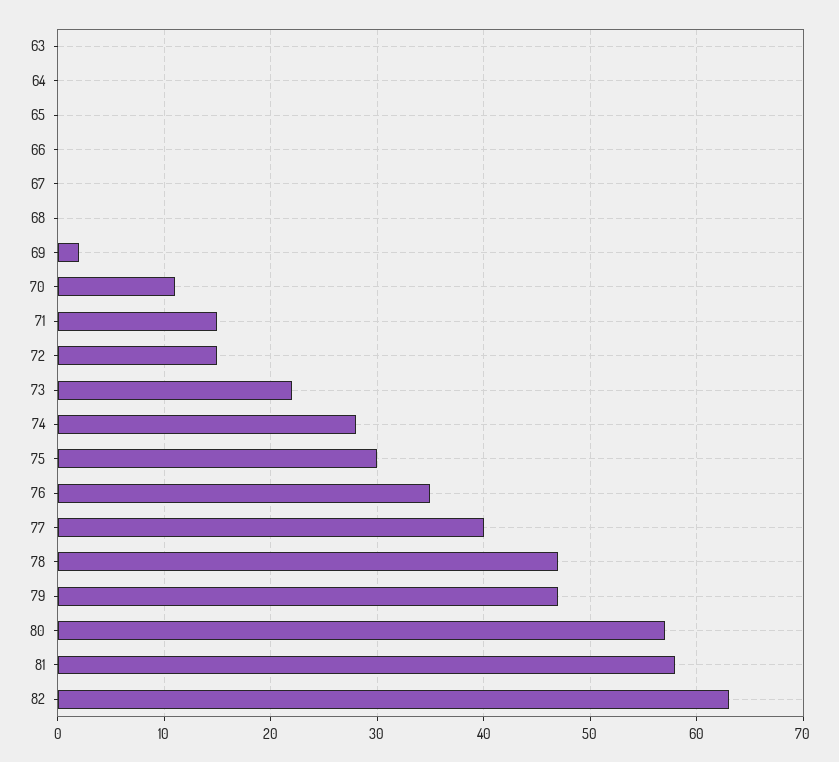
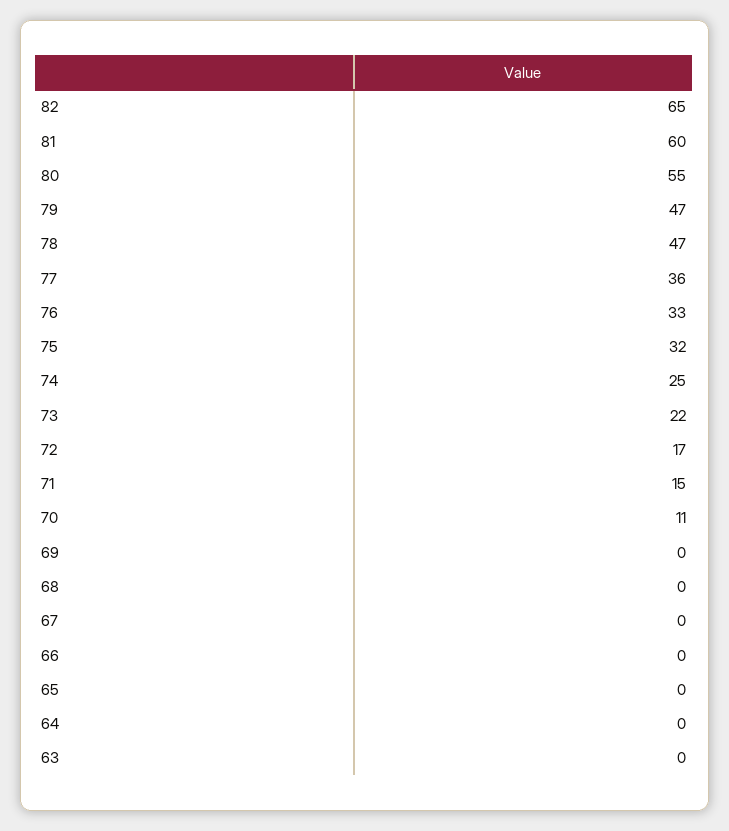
69: 2 -> 0
72: 15 -> 17
74: 28 -> 25
75: 30 -> 32
76: 35 -> 33
77: 40 -> 36
80: 57 -> 55
81: 58 -> 60
82: 63 -> 65

